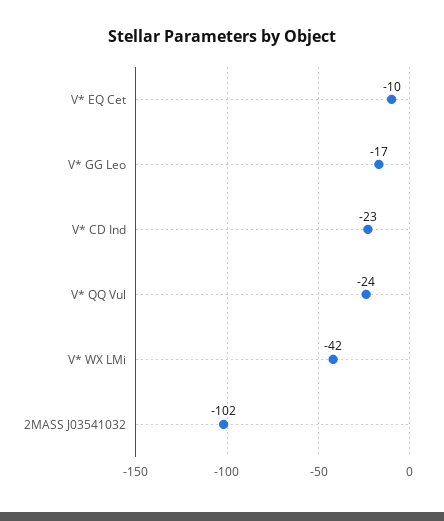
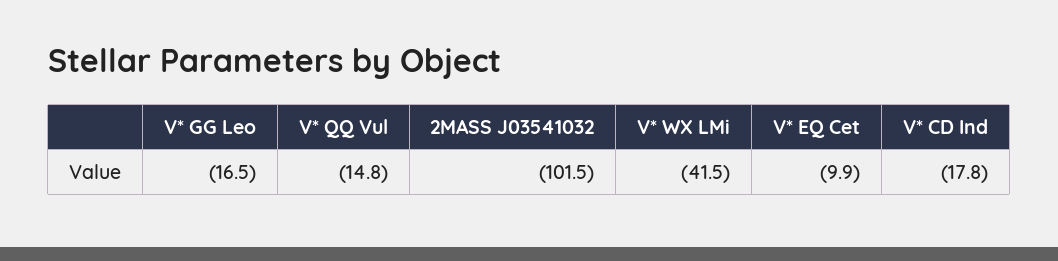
V* CD Ind: -23 -> -17.8
V* QQ Vul: -24 -> -14.8

